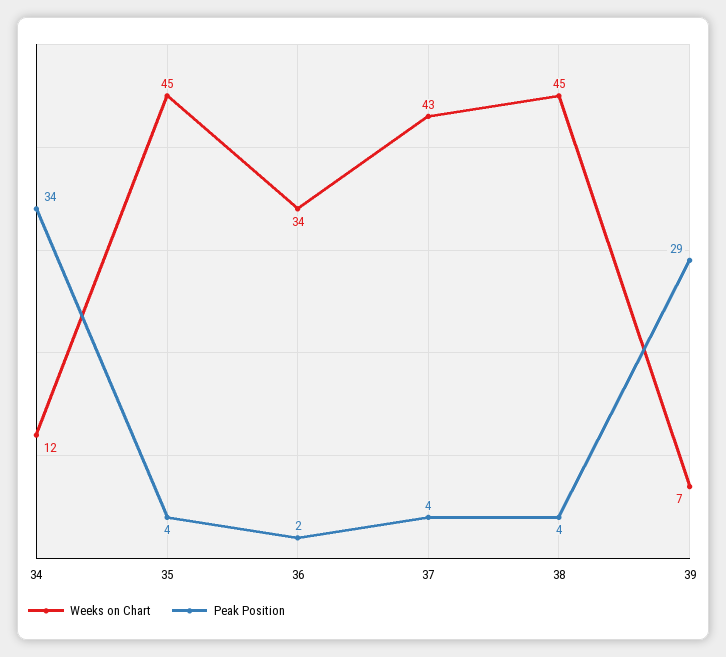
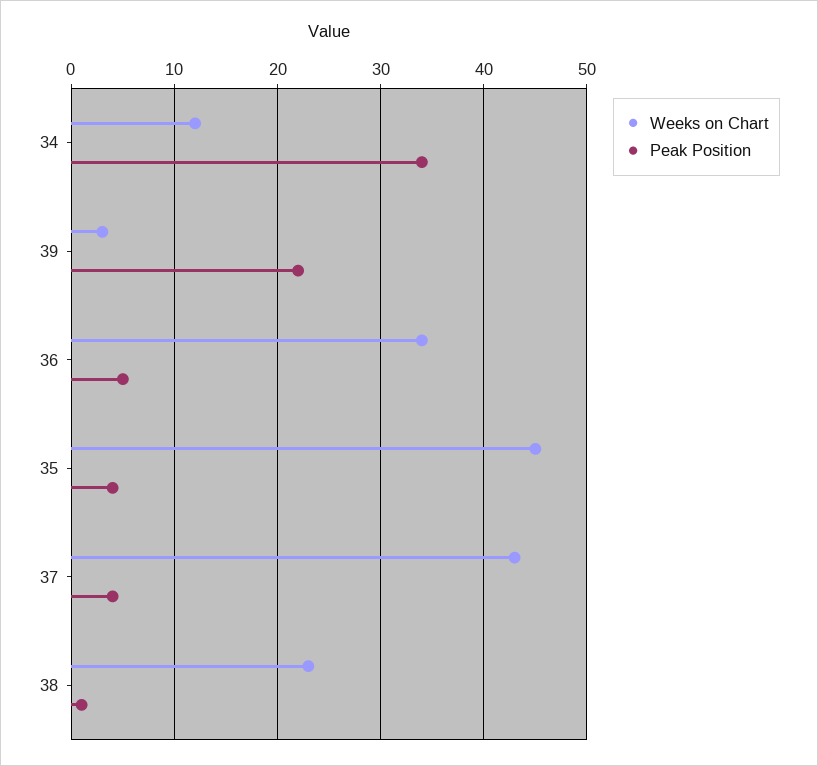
Peak Position, 36: 2 -> 5
Weeks on Chart, 38: 45 -> 23
Peak Position, 38: 4 -> 1
Weeks on Chart, 39: 7 -> 3
Peak Position, 39: 29 -> 22

